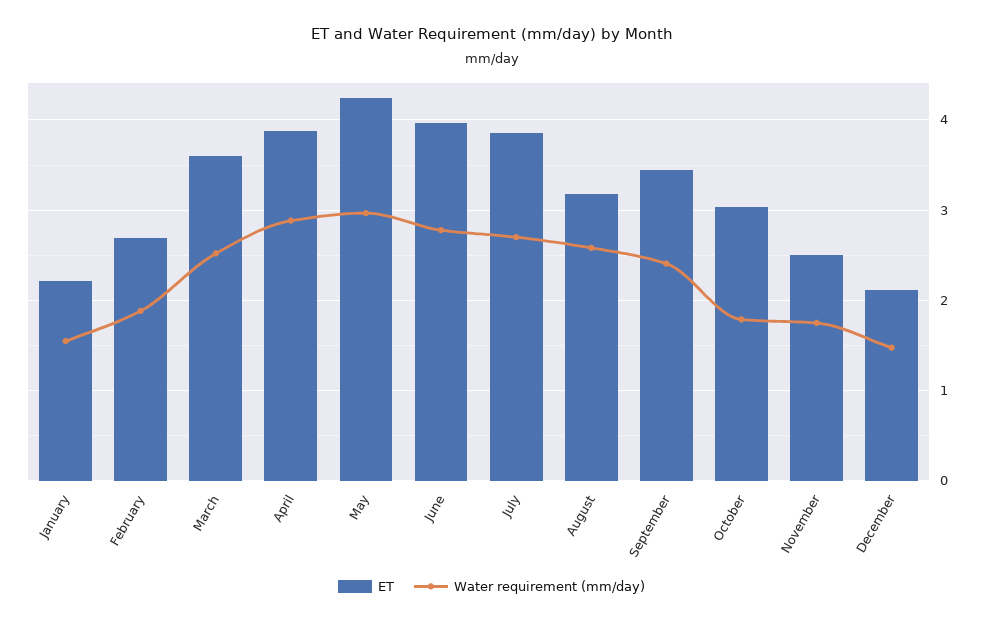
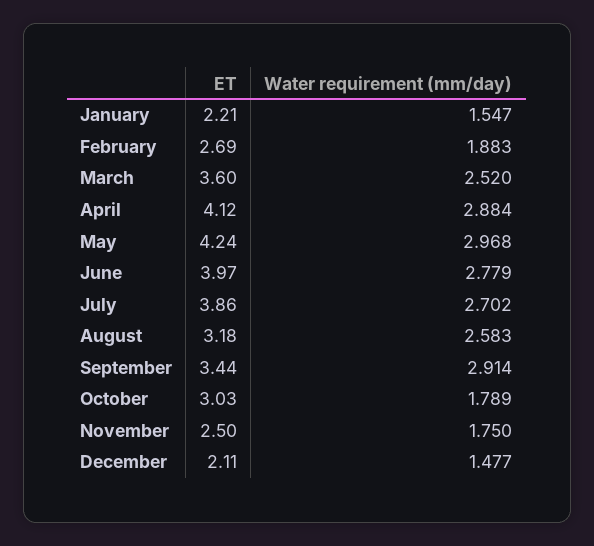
ET, April: 3.9 -> 4.12
Water requirement (mm/day), September: 2.4 -> 2.914

